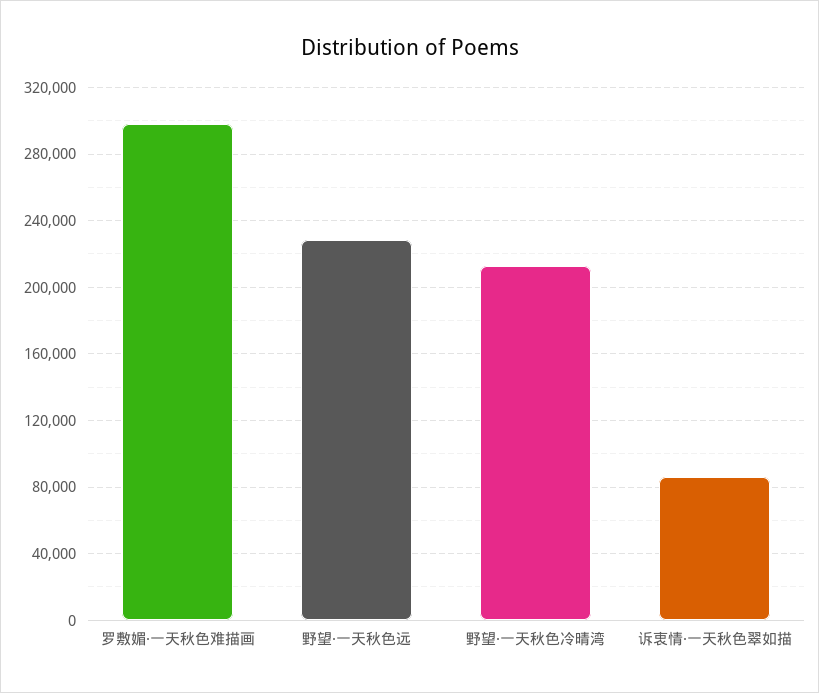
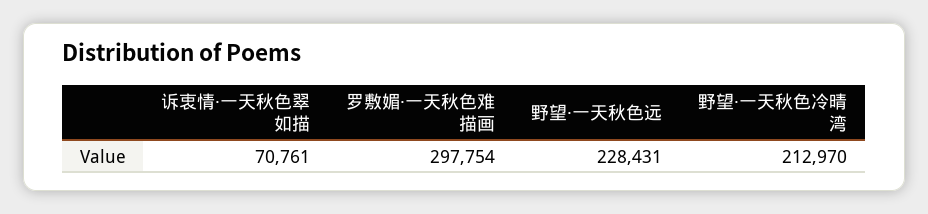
诉衷情·一天秋色翠如描: 85000 -> 70761

